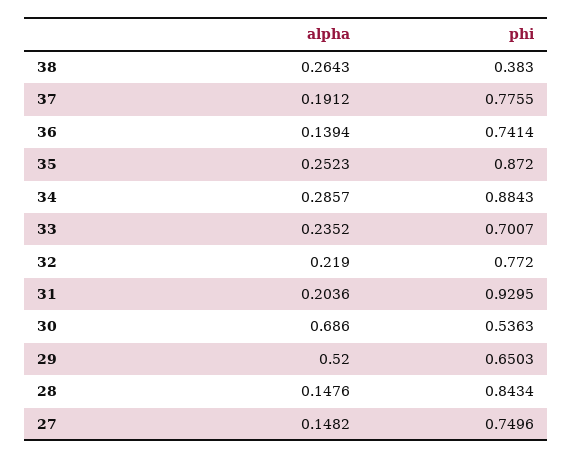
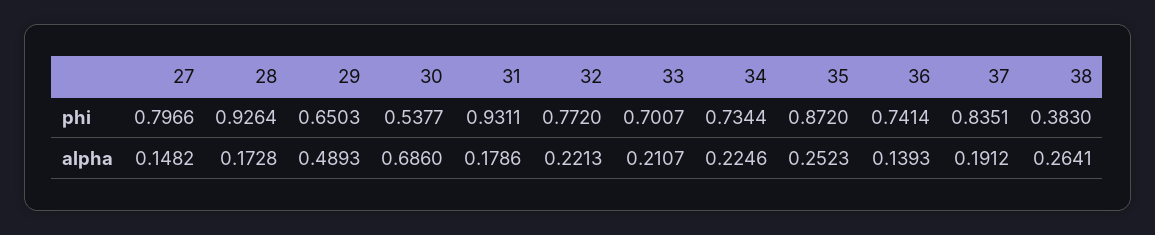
alpha, 38: 0.2643 -> 0.2641
phi, 37: 0.7755 -> 0.8351
alpha, 36: 0.1394 -> 0.1393
alpha, 34: 0.2857 -> 0.2246
phi, 34: 0.8843 -> 0.7344
alpha, 33: 0.2352 -> 0.2107
alpha, 32: 0.219 -> 0.2213
alpha, 31: 0.2036 -> 0.1786
phi, 31: 0.9295 -> 0.9311
phi, 30: 0.5363 -> 0.5377
alpha, 29: 0.52 -> 0.4893
alpha, 28: 0.1476 -> 0.1728
phi, 28: 0.8434 -> 0.9264
phi, 27: 0.7496 -> 0.7966

